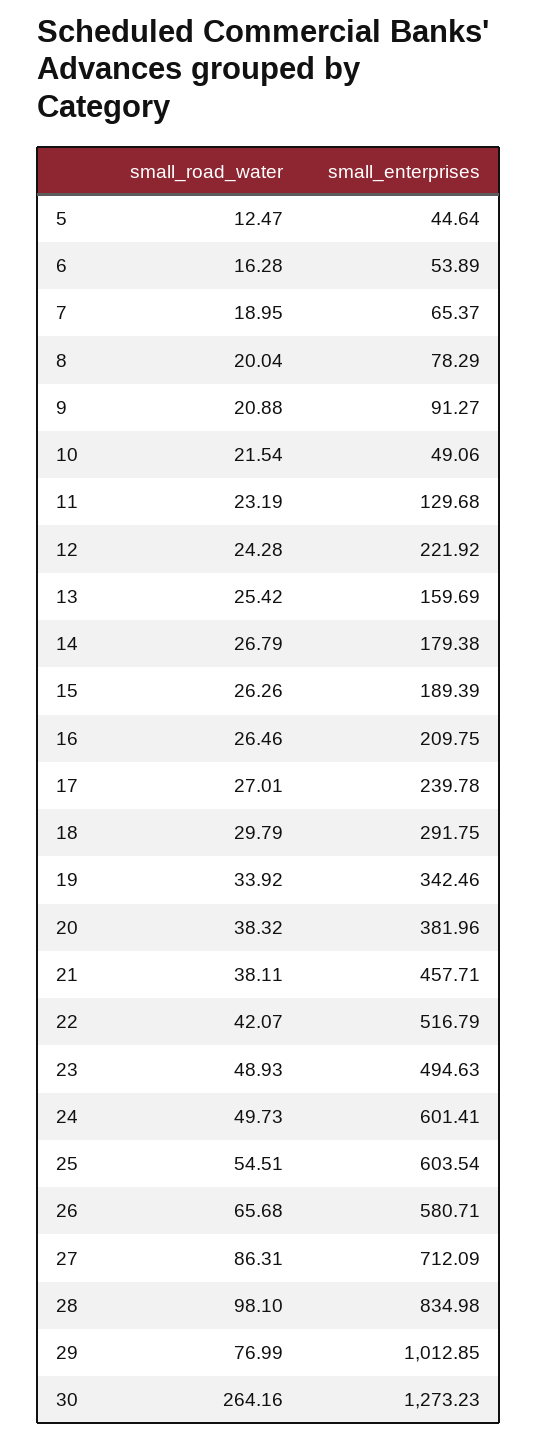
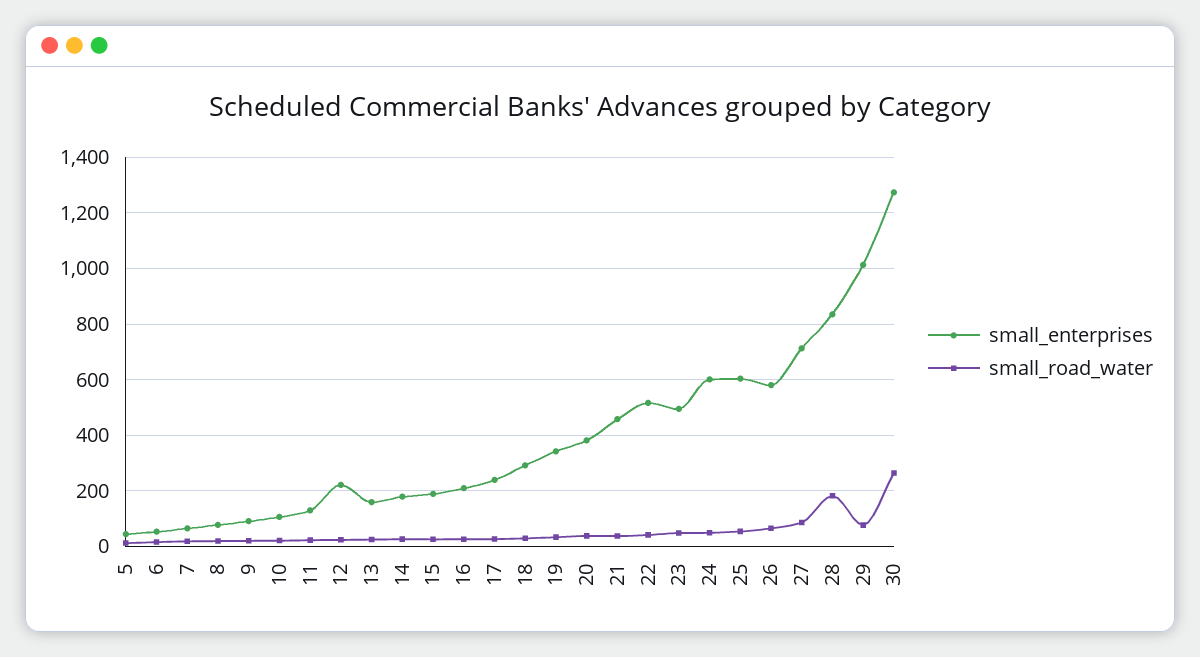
small_enterprises, 10: 49.06 -> 100
small_road_water, 28: 98.1 -> 175

